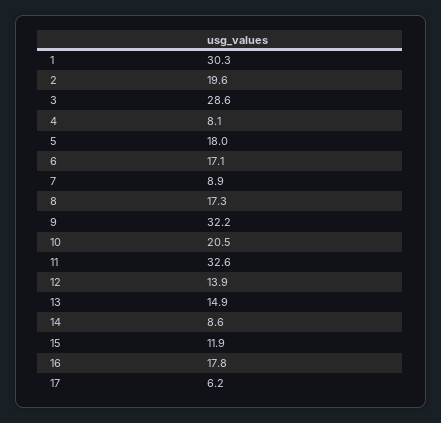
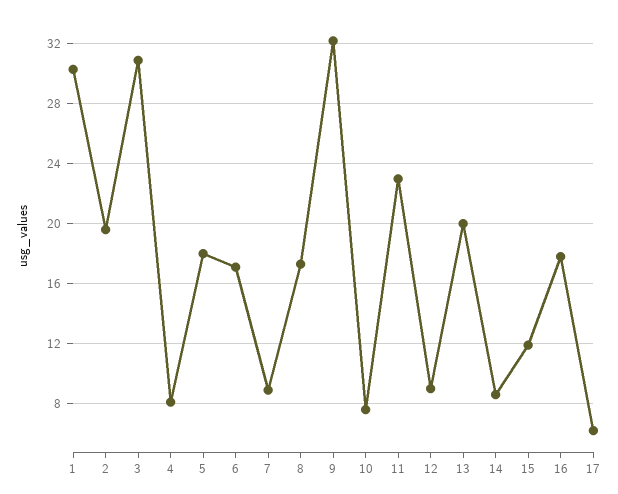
3: 28.6 -> 31
10: 20.5 -> 7.5
11: 32.6 -> 23
12: 13.9 -> 9
13: 14.9 -> 20

